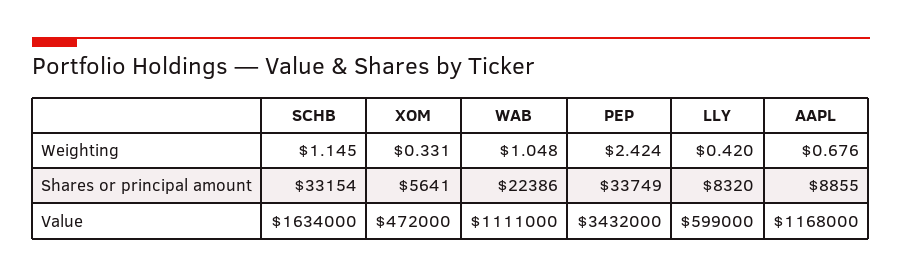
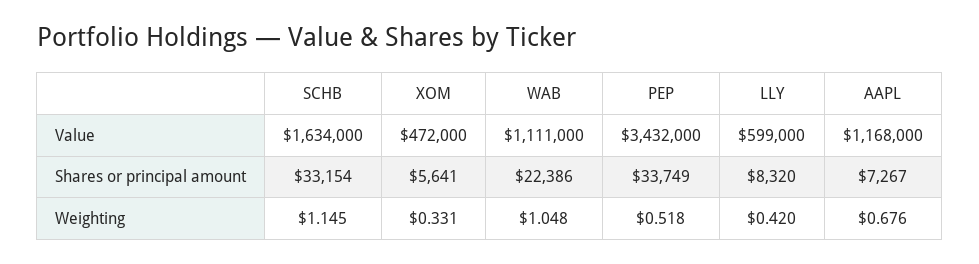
PEP, Weighting: 2.424 -> 0.518
AAPL, Shares or principal amount: 8855 -> 7267

